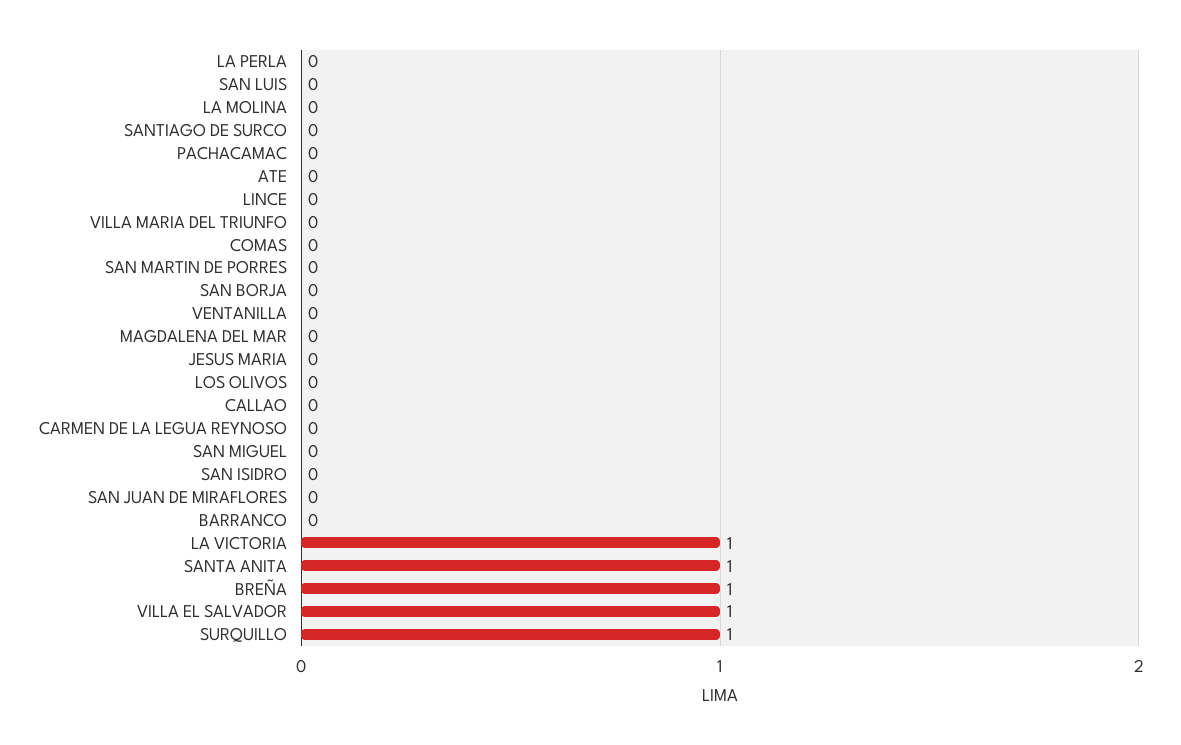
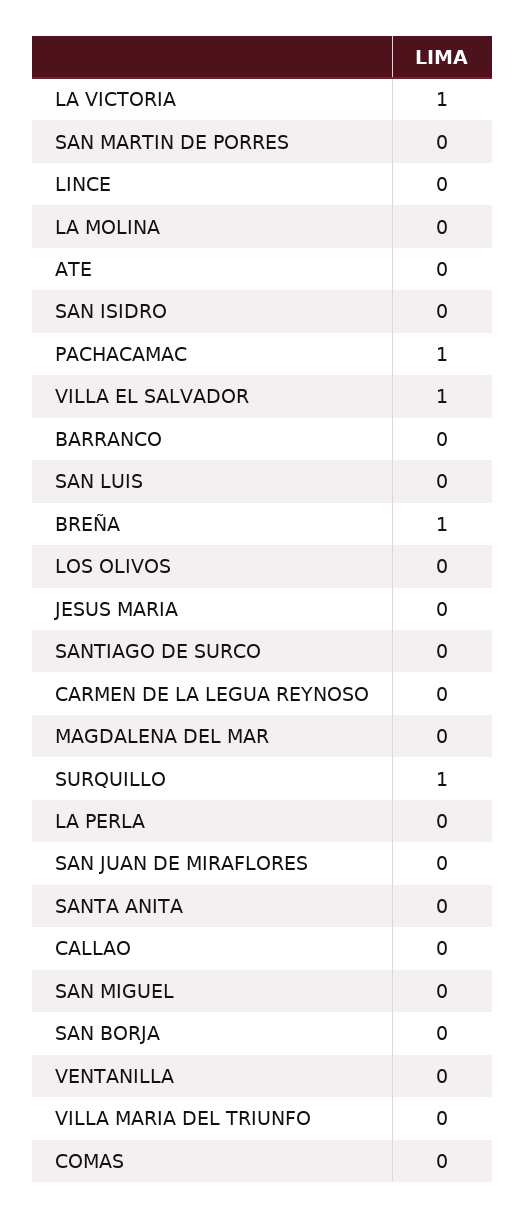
PACHACAMAC: 0 -> 1
SANTA ANITA: 1 -> 0

